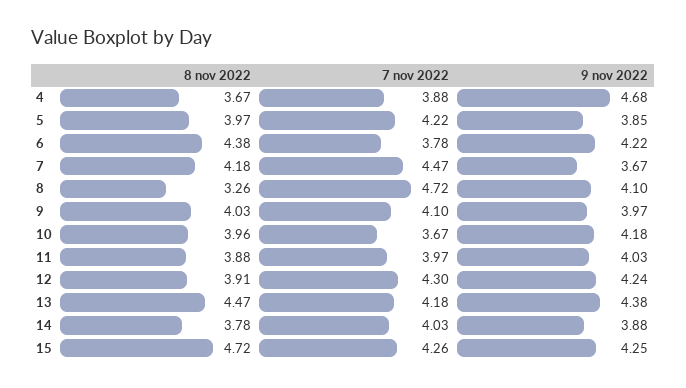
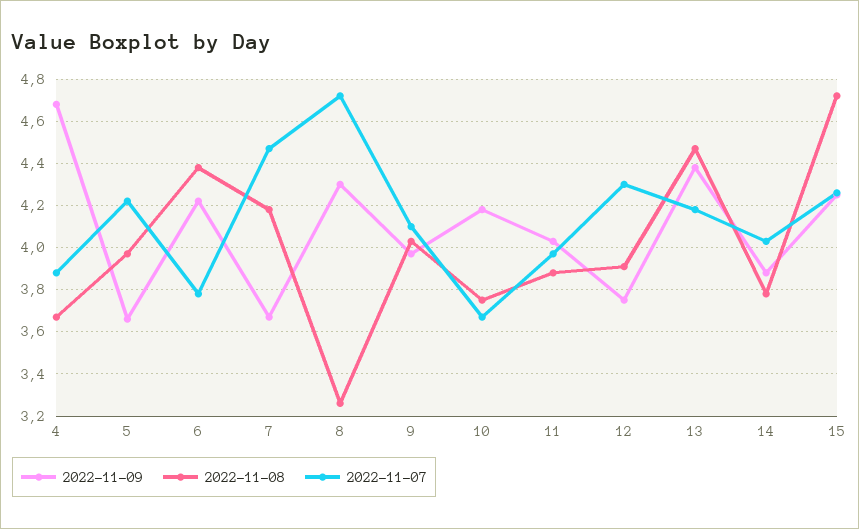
9 nov 2022, 5: 3.85 -> 3.65
9 nov 2022, 8: 4.1 -> 4.3
8 nov 2022, 10: 3.96 -> 3.75
9 nov 2022, 12: 4.24 -> 3.75

